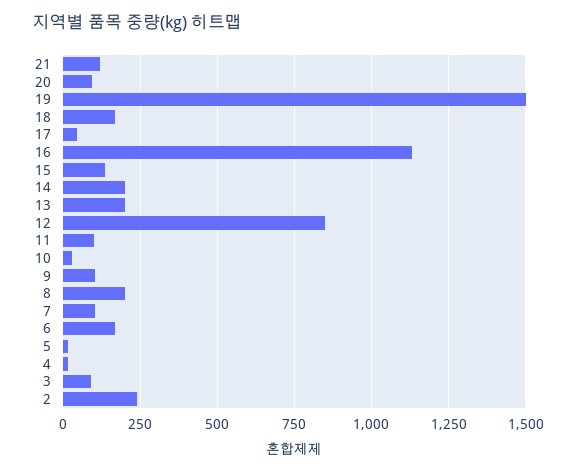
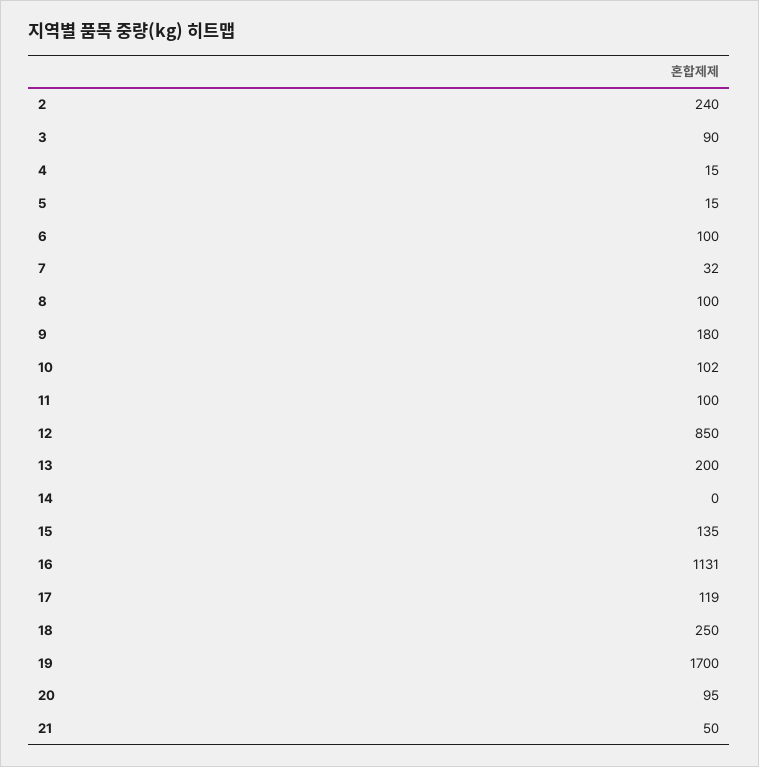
21: 125 -> 50
19: 1500 -> 1700
18: 175 -> 250
17: 50 -> 119
14: 200 -> 0
10: 25 -> 102
9: 100 -> 180
8: 200 -> 100
7: 100 -> 32
6: 175 -> 100

